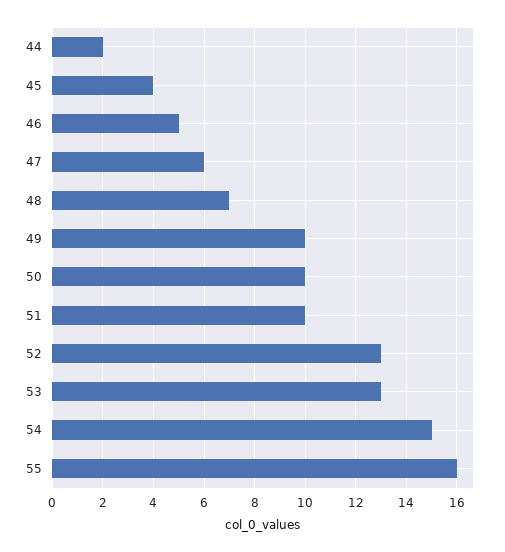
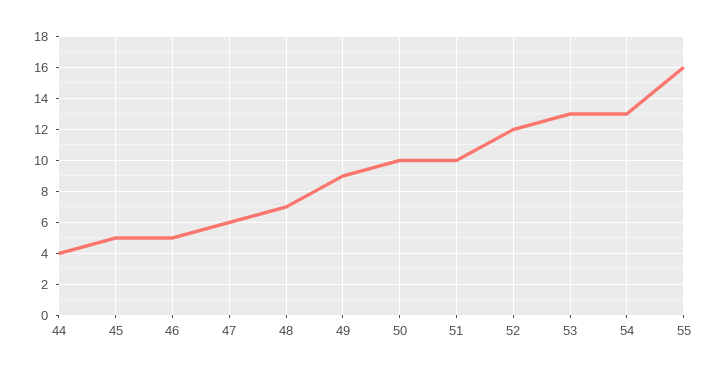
44: 2 -> 4
45: 4 -> 5
49: 10 -> 9
52: 13 -> 12
54: 15 -> 13

